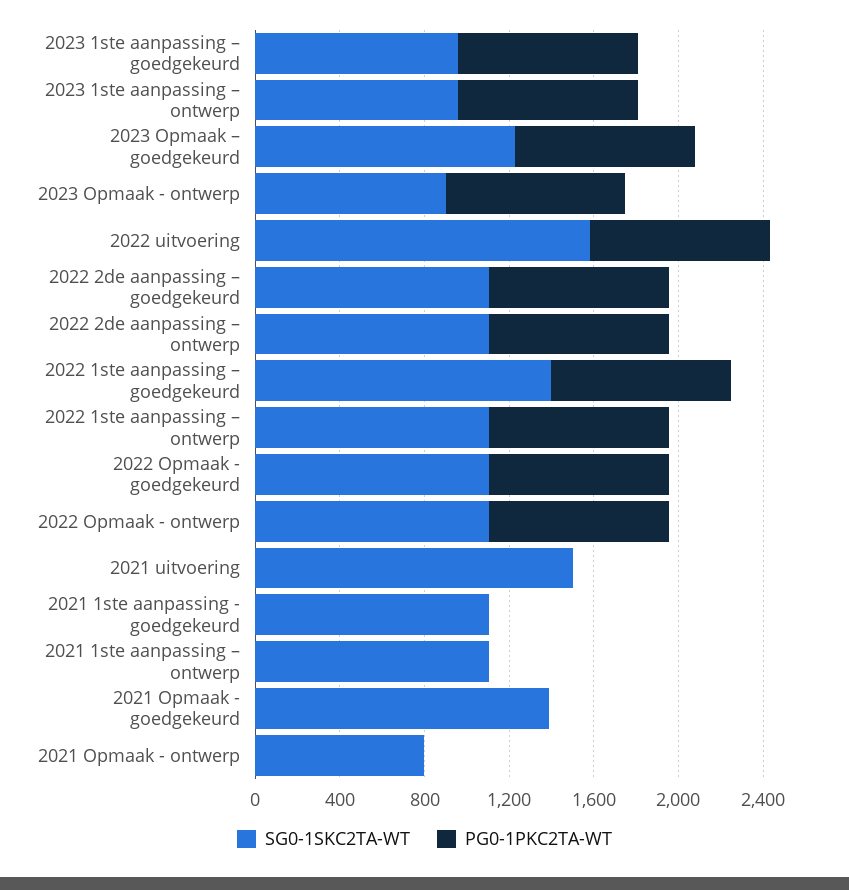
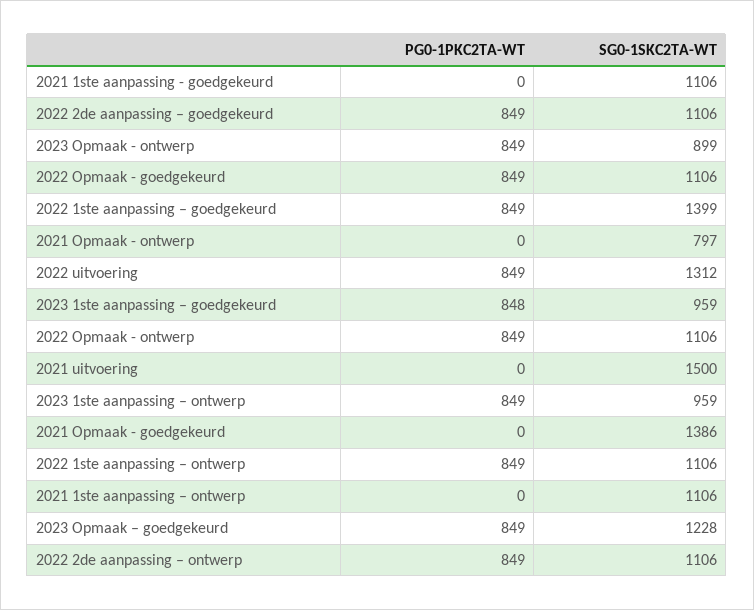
SG0-1SKC2TA-WT, 2022 uitvoering: 1600 -> 1312

